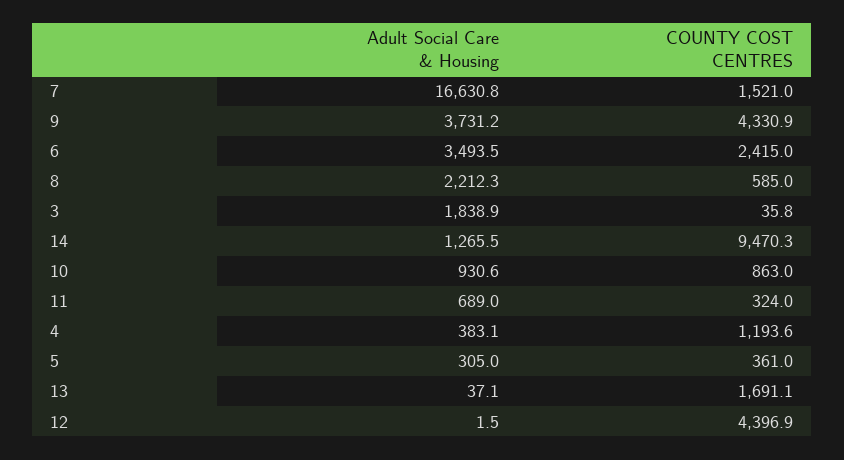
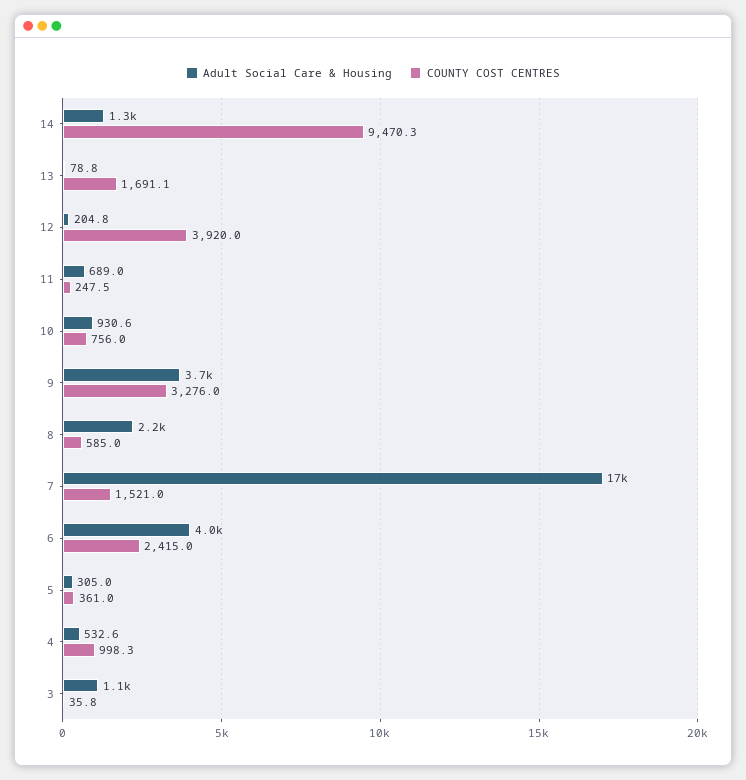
COUNTY COST CENTRES, 9: 4330.9 -> 3276
Adult Social Care & Housing, 6: 3493.5 -> 4000
Adult Social Care & Housing, 3: 1838.9 -> 1100
COUNTY COST CENTRES, 10: 863 -> 756
COUNTY COST CENTRES, 11: 324 -> 247.5
Adult Social Care & Housing, 4: 383.1 -> 532.6
COUNTY COST CENTRES, 4: 1193.6 -> 998.3
Adult Social Care & Housing, 13: 37.1 -> 78.8
Adult Social Care & Housing, 12: 1.5 -> 204.8
COUNTY COST CENTRES, 12: 4396.9 -> 3920

